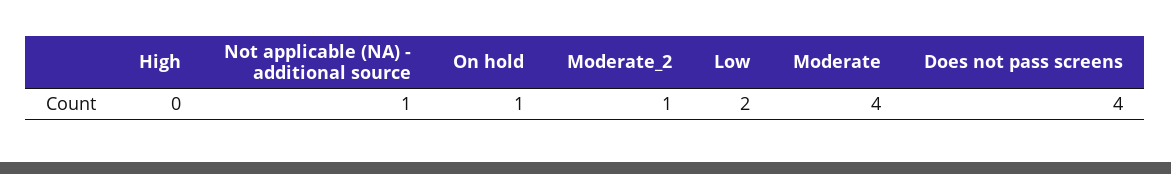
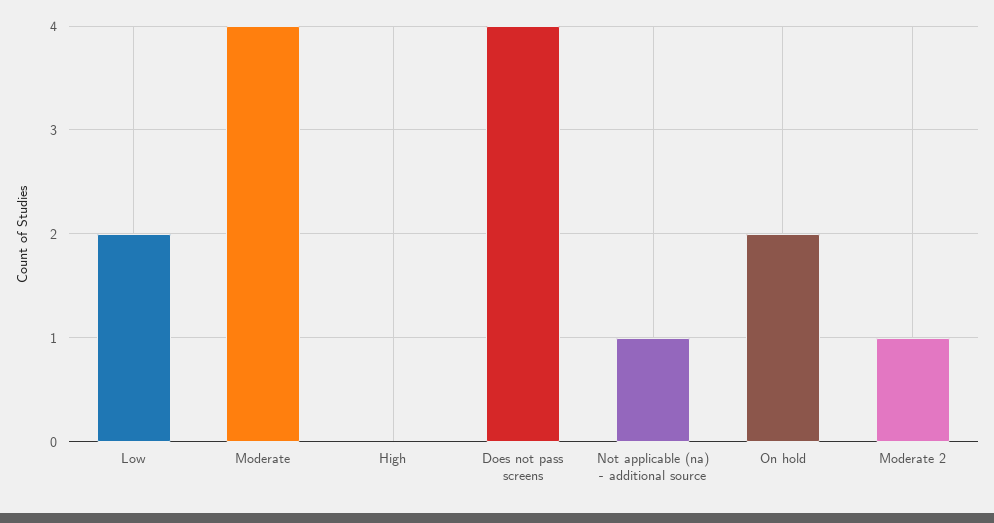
On hold: 1 -> 2

